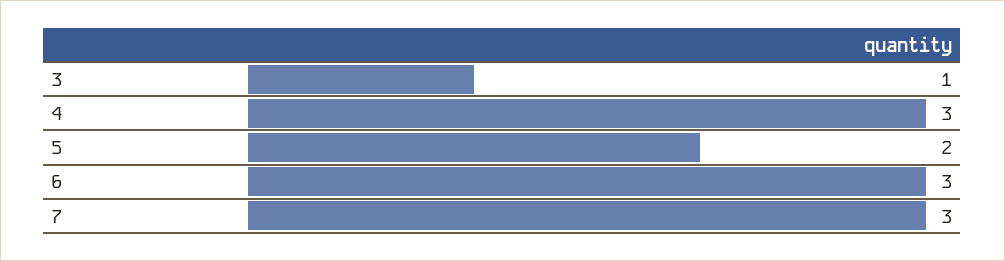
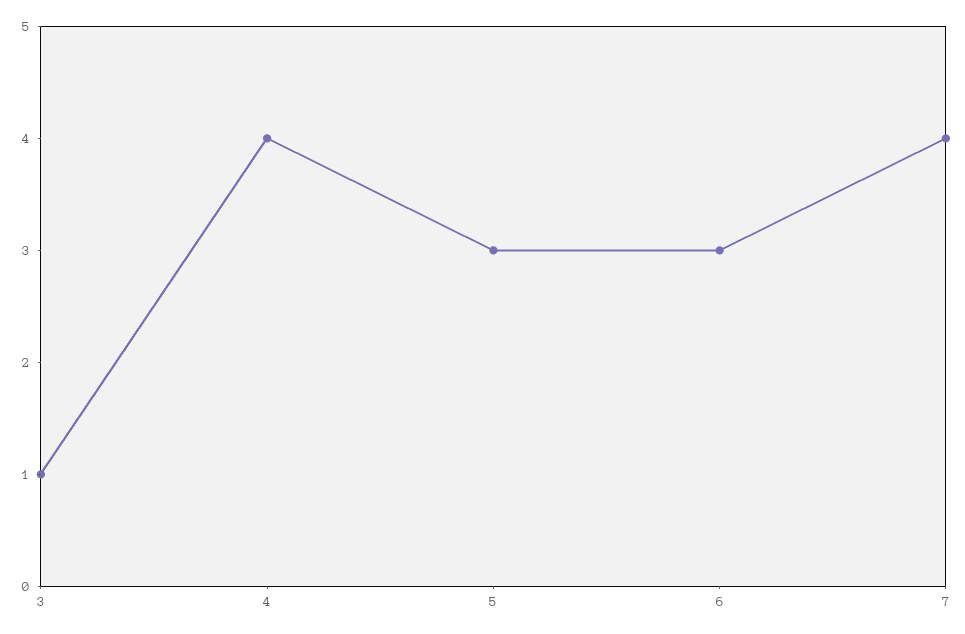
4: 3 -> 4
5: 2 -> 3
7: 3 -> 4

